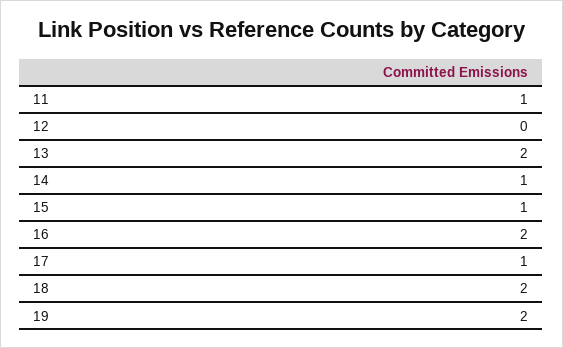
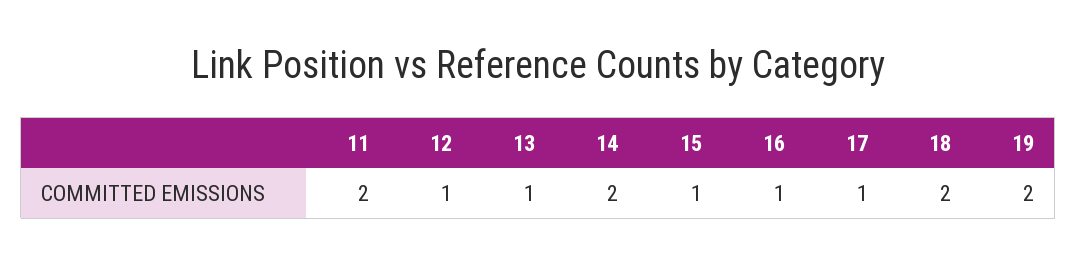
11: 1 -> 2
12: 0 -> 1
13: 2 -> 1
14: 1 -> 2
16: 2 -> 1

